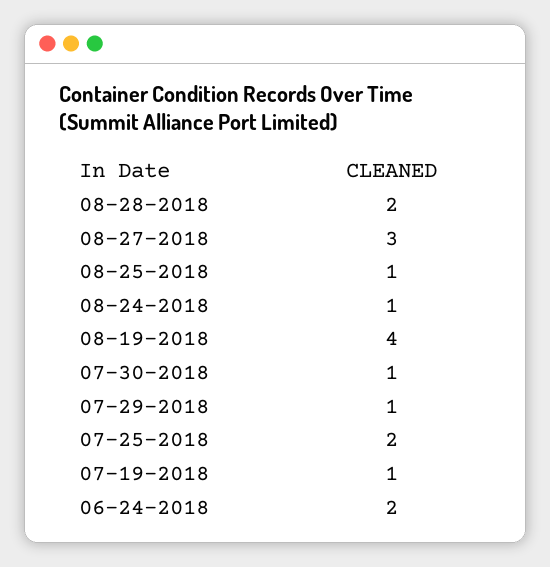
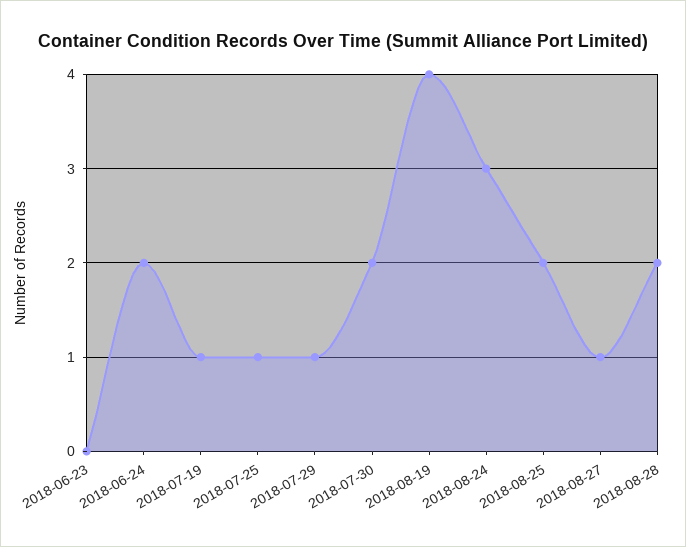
08-27-2018: 3 -> 1
08-25-2018: 1 -> 2
08-24-2018: 1 -> 3
07-30-2018: 1 -> 2
07-25-2018: 2 -> 1
2018-06-23: none -> 0

